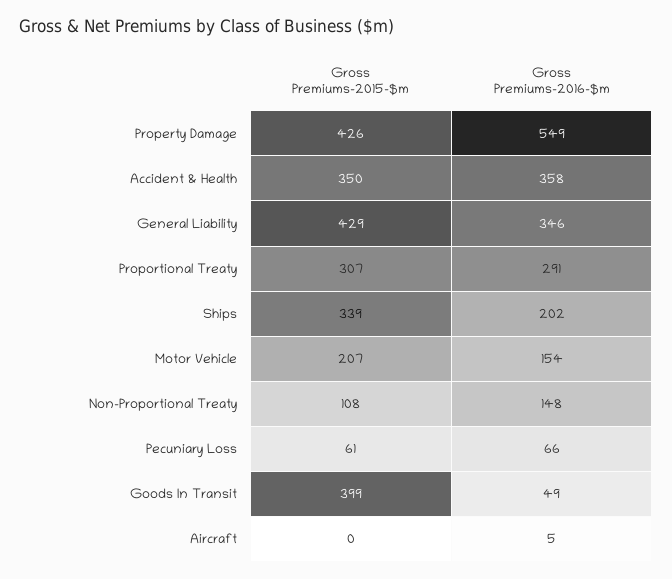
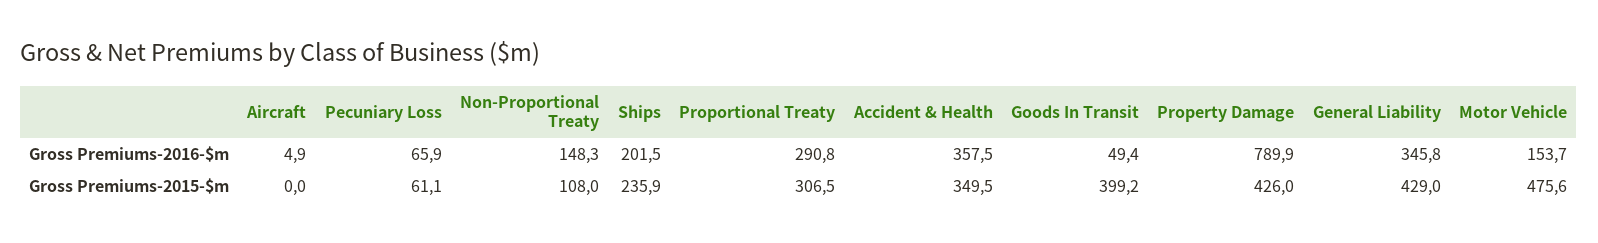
Gross Premiums-2016-$m, Property Damage: 549 -> 789.9
Gross Premiums-2015-$m, Ships: 339 -> 235.9
Gross Premiums-2015-$m, Motor Vehicle: 207 -> 475.6

